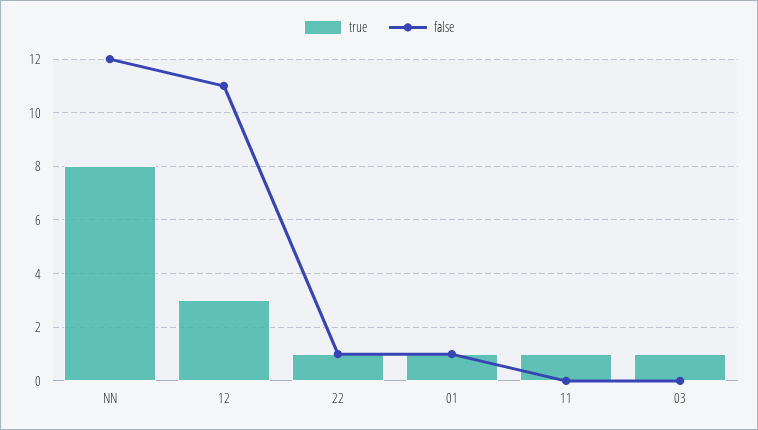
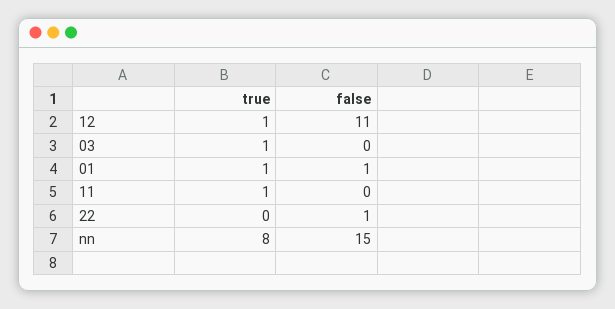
false, NN: 12 -> 15
true, 12: 3 -> 1
true, 22: 1 -> 0

